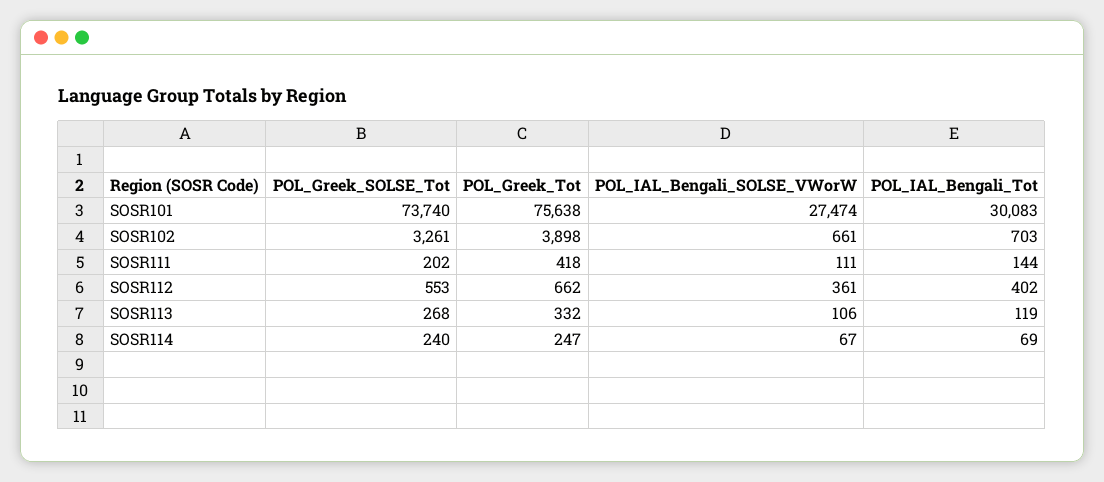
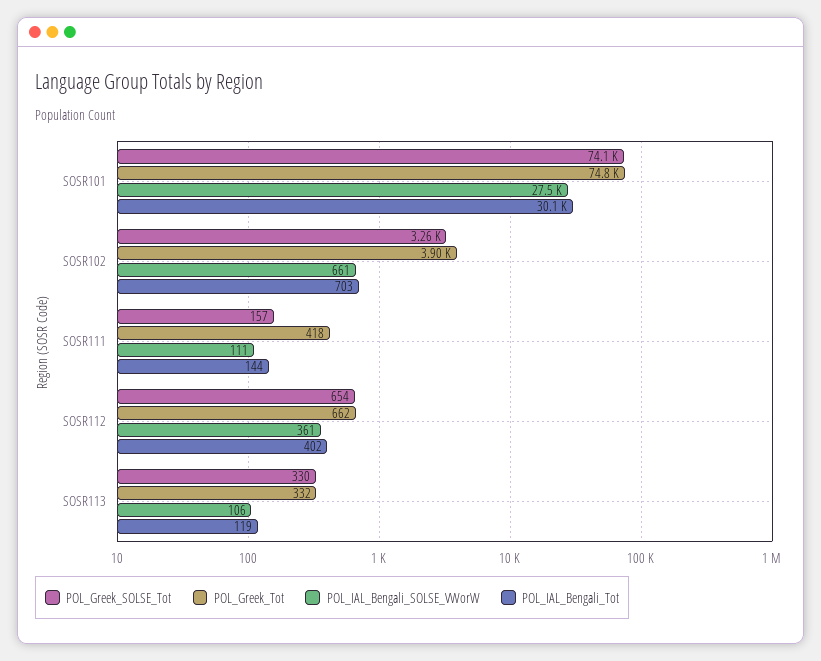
POL_Greek_SOLSE_Tot, SOSR101: 73740 -> 74100
POL_Greek_Tot, SOSR101: 75638 -> 74800
POL_Greek_SOLSE_Tot, SOSR111: 202 -> 157
POL_Greek_SOLSE_Tot, SOSR112: 553 -> 654
POL_Greek_SOLSE_Tot, SOSR113: 268 -> 330
POL_Greek_SOLSE_Tot, SOSR114: 240 -> none
POL_Greek_Tot, SOSR114: 247 -> none
POL_IAL_Bengali_SOLSE_VWorW, SOSR114: 67 -> none
POL_IAL_Bengali_Tot, SOSR114: 69 -> none

